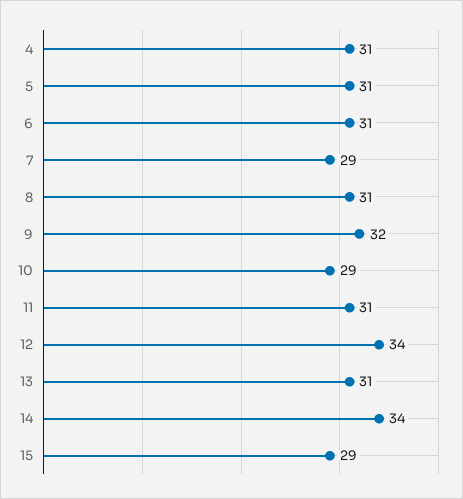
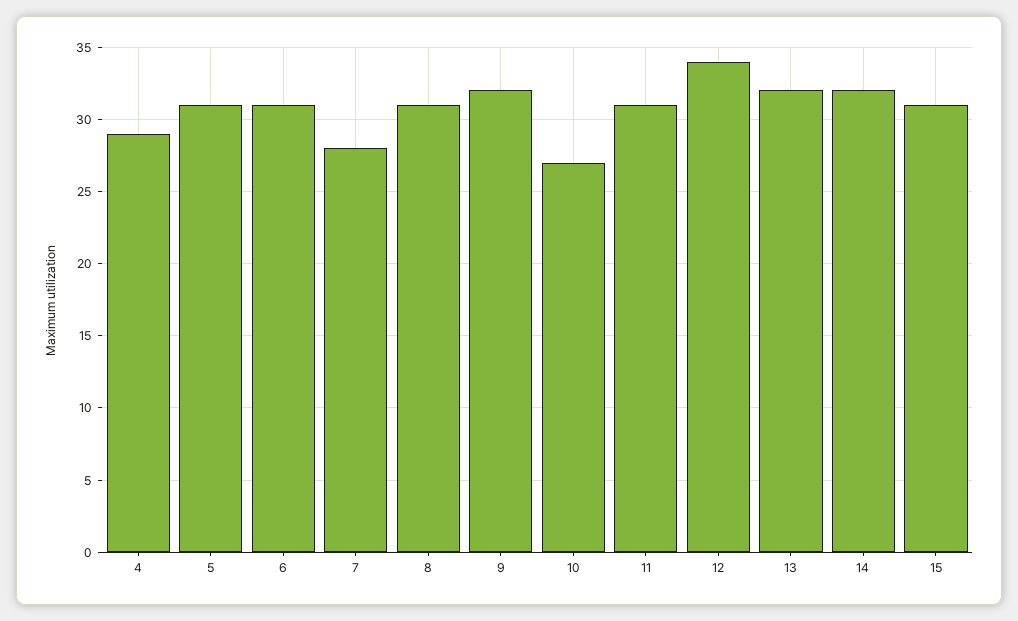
4: 31 -> 29
7: 29 -> 28
10: 29 -> 27
13: 31 -> 32
14: 34 -> 32
15: 29 -> 31

